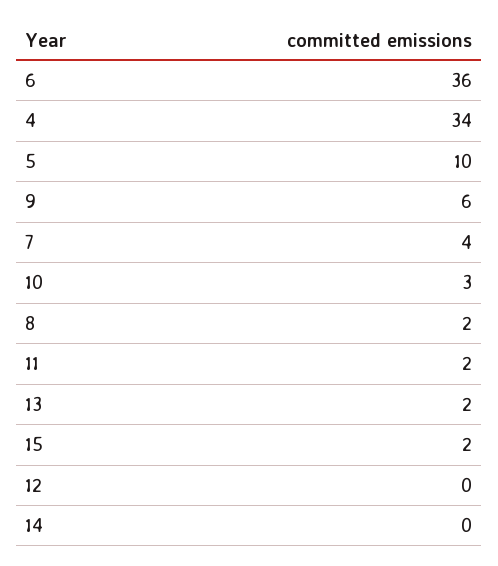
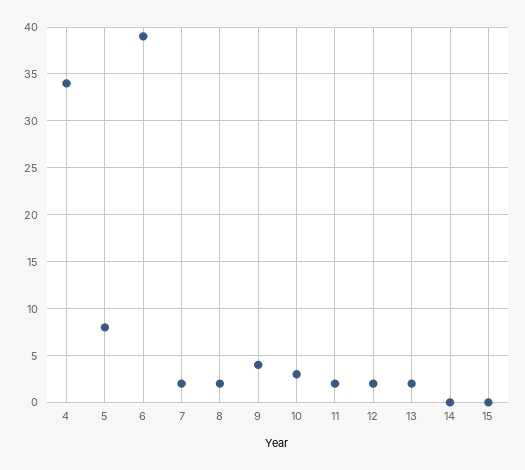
6: 36 -> 39
5: 10 -> 8
9: 6 -> 4
7: 4 -> 2
15: 2 -> 0
12: 0 -> 2

